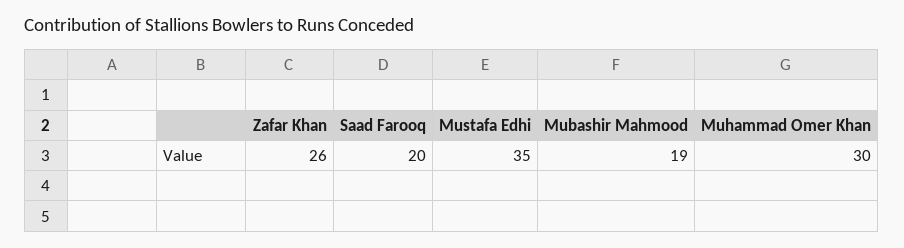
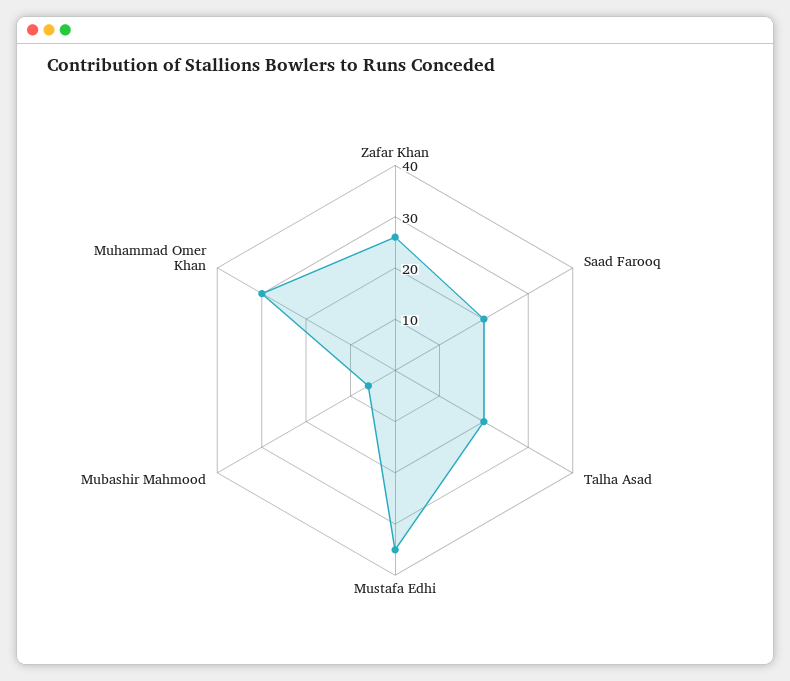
Mubashir Mahmood: 19 -> 5
Talha Asad: none -> 20

